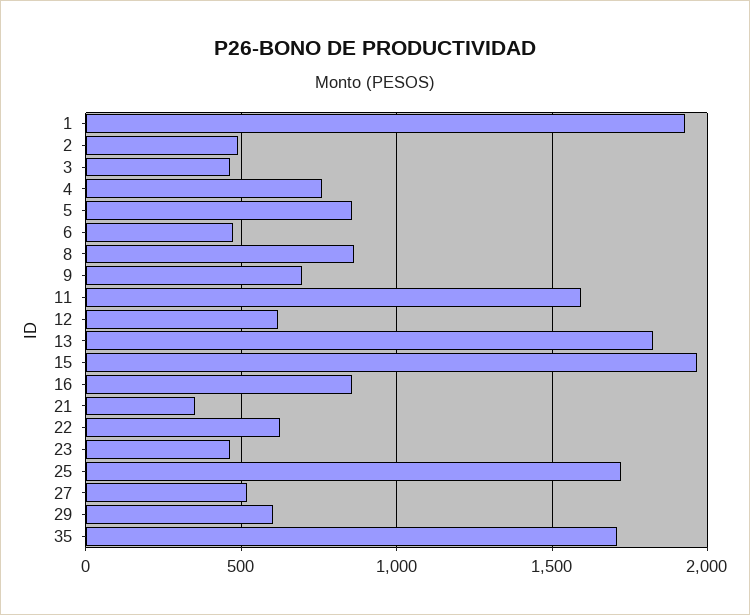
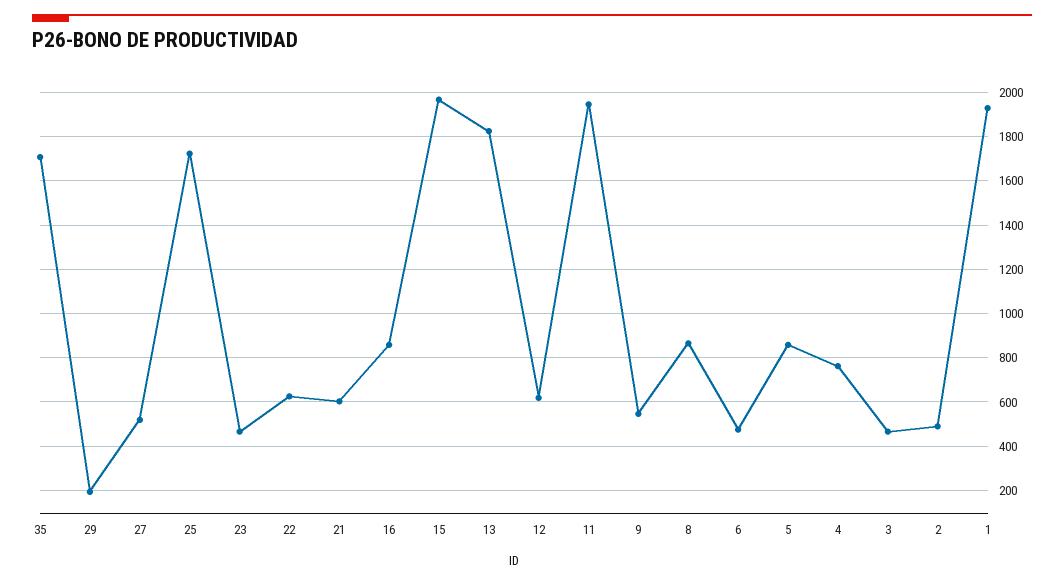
9: 700 -> 550
11: 1600 -> 1950
21: 350 -> 600
29: 600 -> 200

